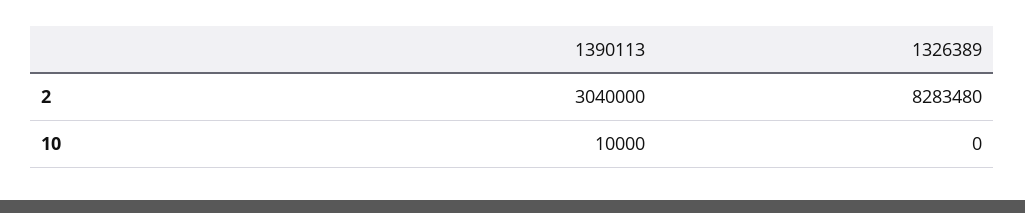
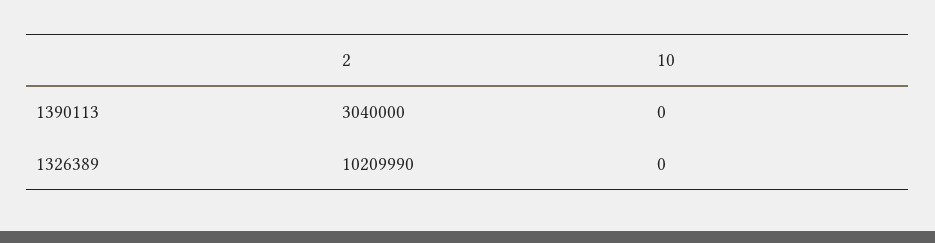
1326389, 2: 8283480 -> 10209990
1390113, 10: 10000 -> 0

